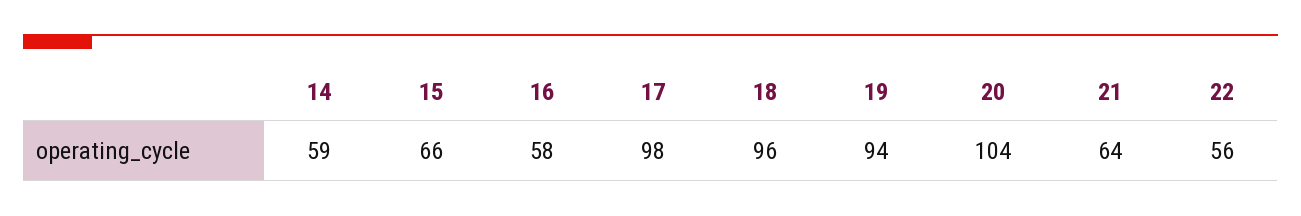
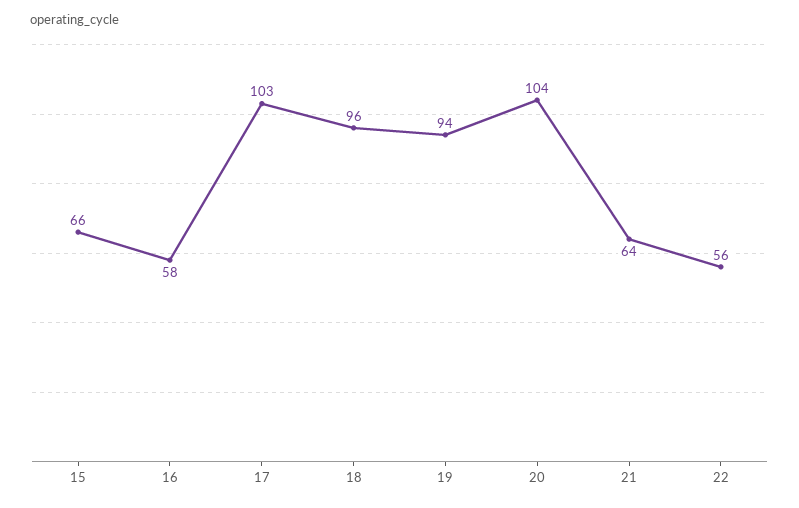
14: 59 -> none
17: 98 -> 103

